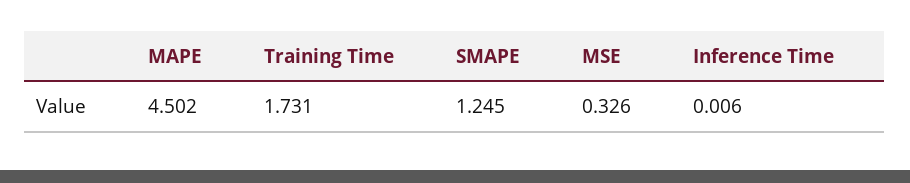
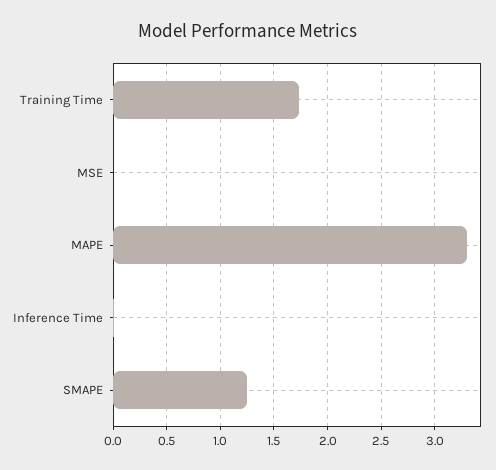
MAPE: 4.502 -> 3.3
MSE: 0.326 -> 0

